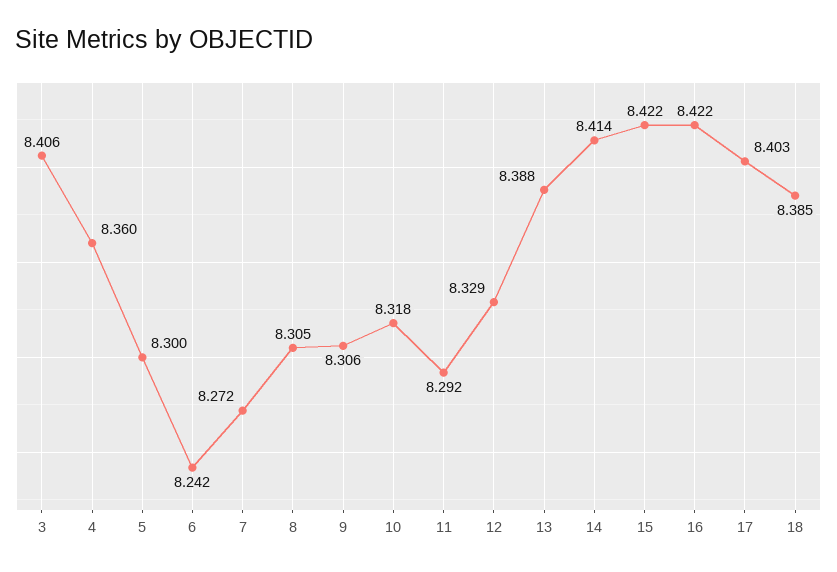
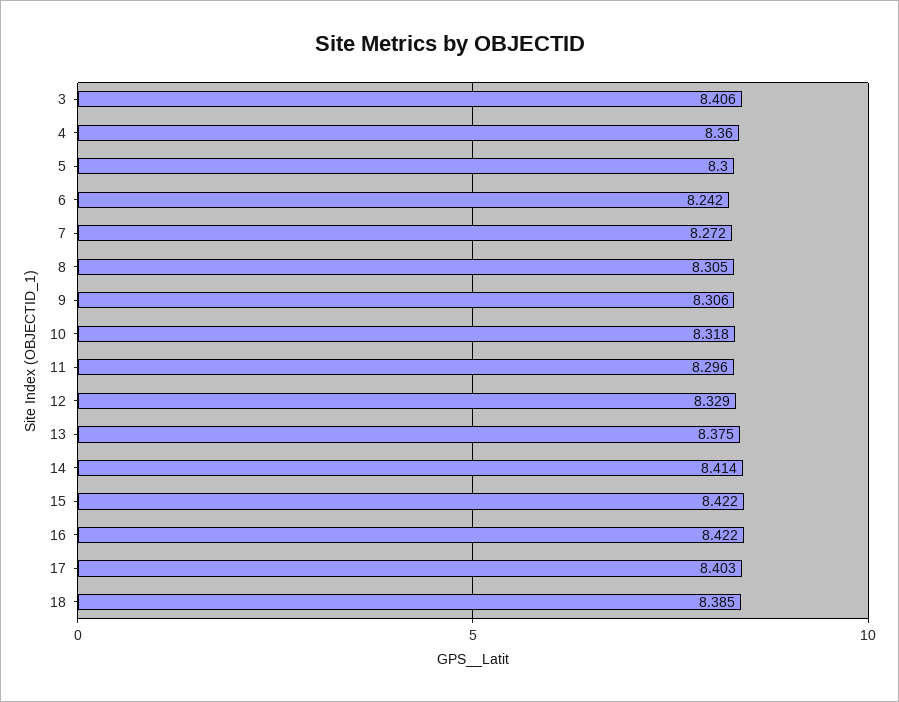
11: 8.292 -> 8.296
13: 8.388 -> 8.375

